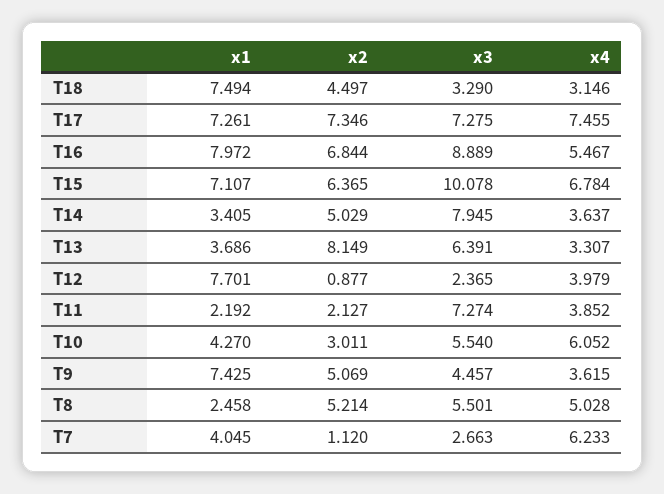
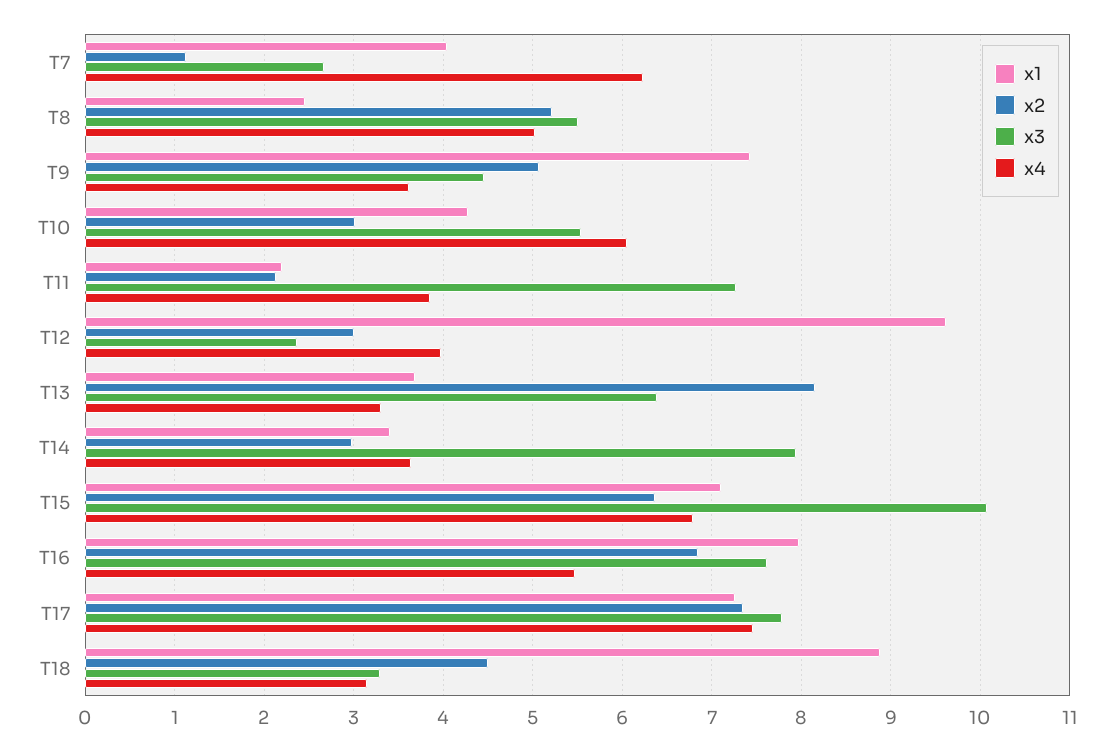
x1, T18: 7.494 -> 8.9
x3, T17: 7.275 -> 7.8
x3, T16: 8.889 -> 7.6
x2, T14: 5.029 -> 3
x1, T12: 7.701 -> 9.6
x2, T12: 0.877 -> 3

